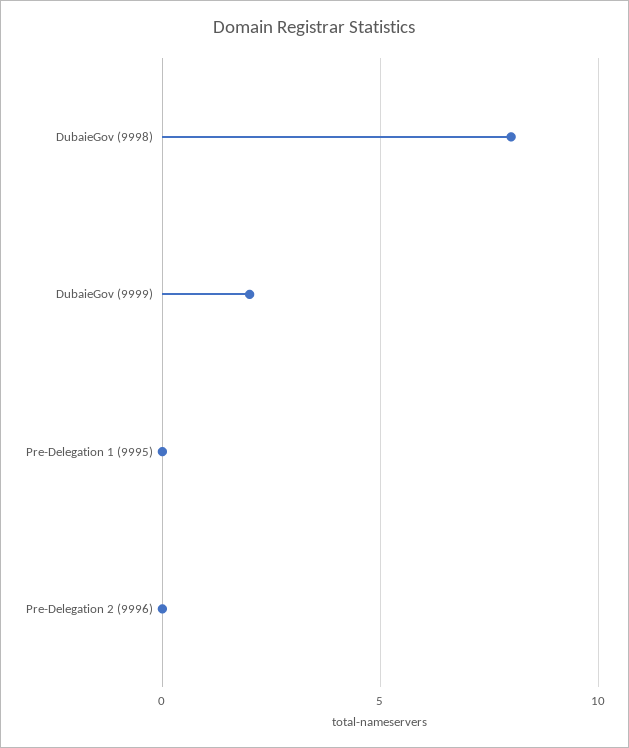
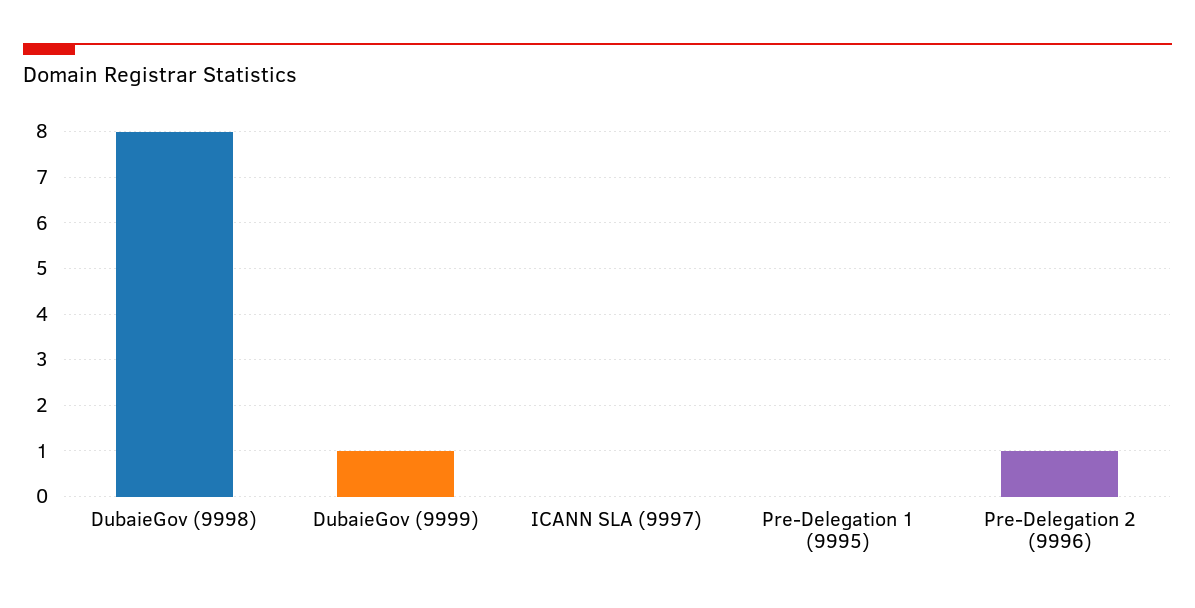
DubaieGov (9999): 2 -> 1
Pre-Delegation 2 (9996): 0 -> 1
ICANN SLA (9997): none -> 0

